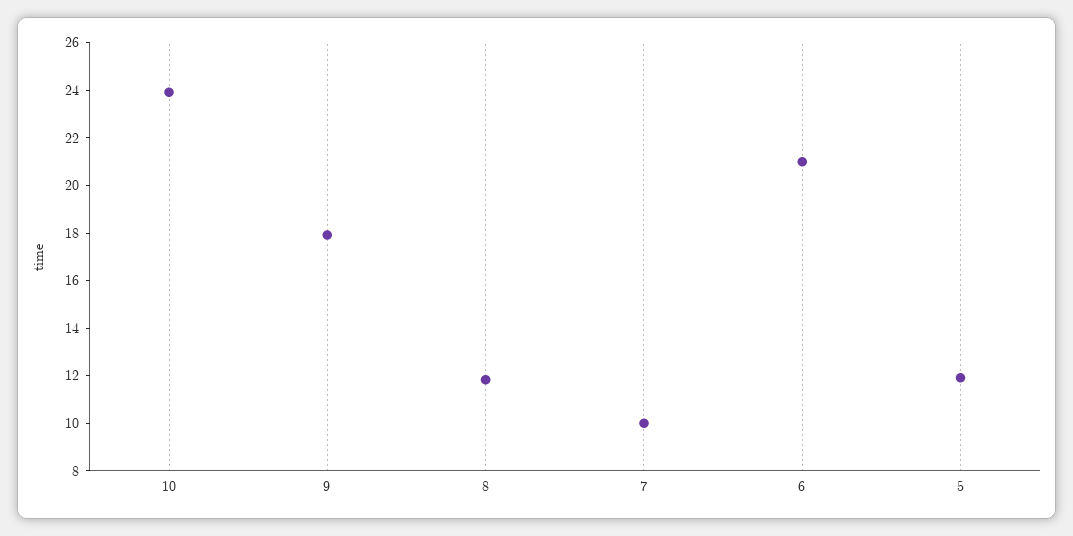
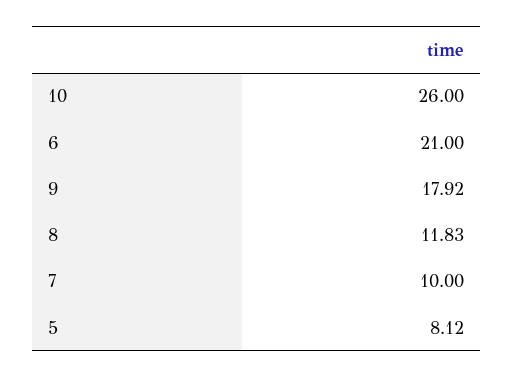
10: 24 -> 26
5: 12 -> 8.12

